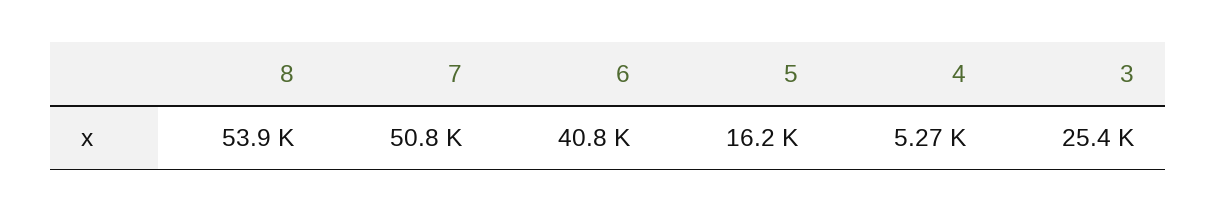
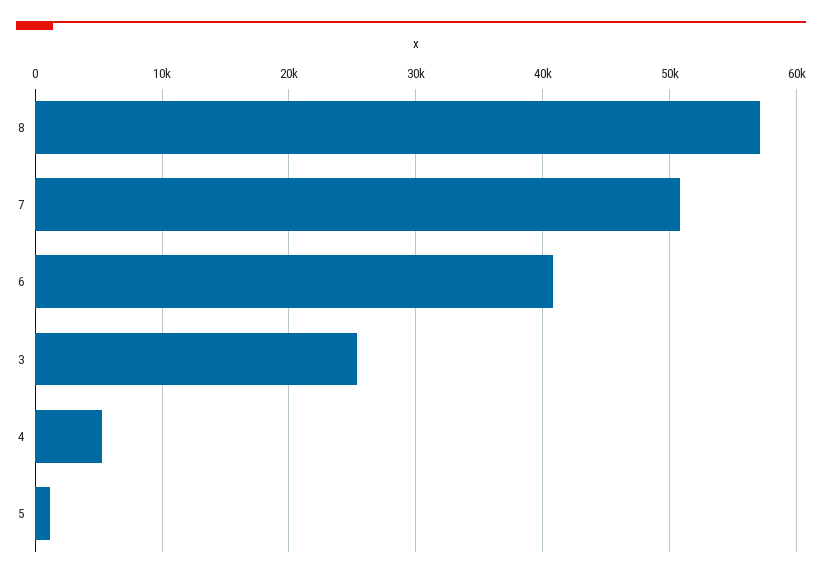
8: 53900 -> 57000
5: 16200 -> 1000

